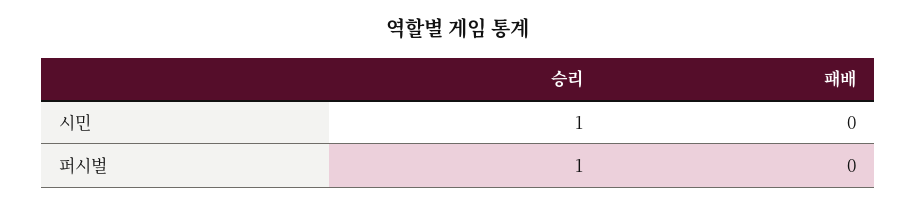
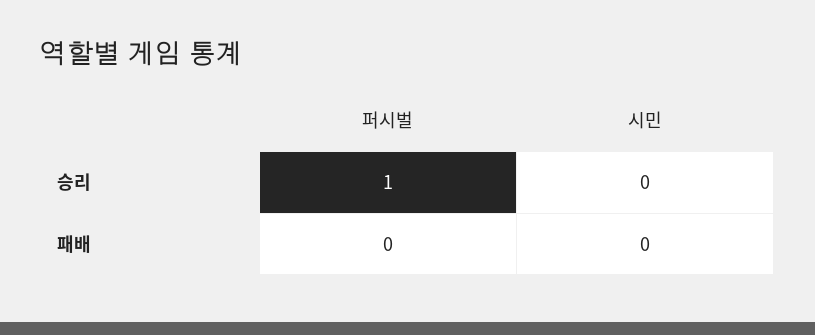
승리, 시민: 1 -> 0

